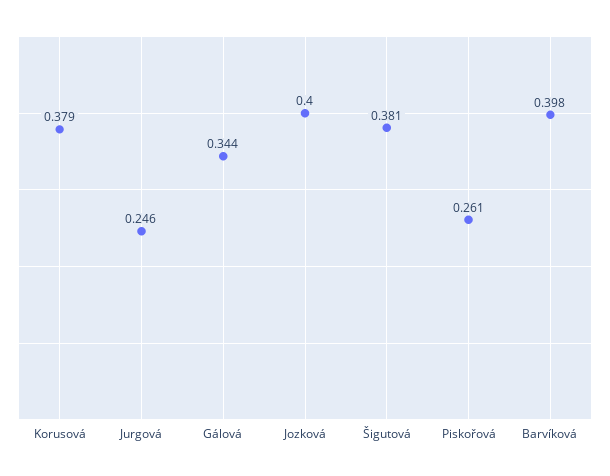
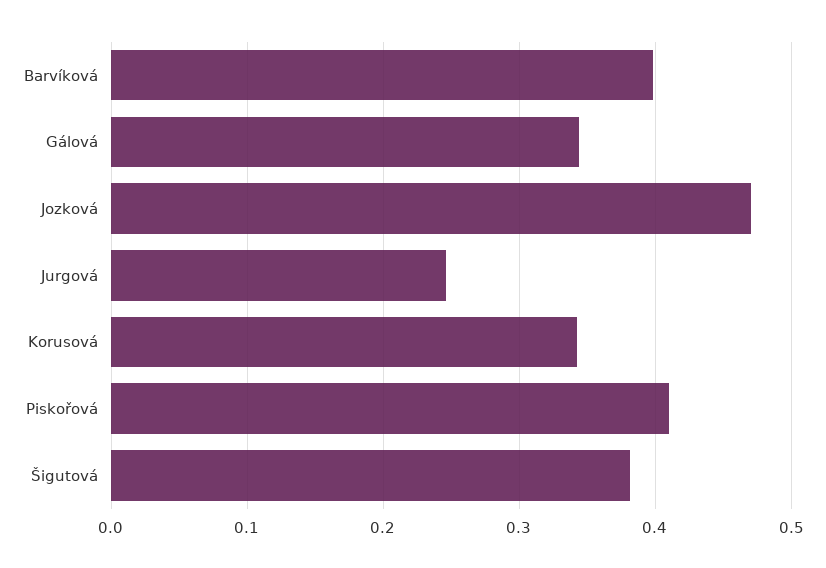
Korusová: 0.379 -> 0.34
Jozková: 0.4 -> 0.47
Piskořová: 0.261 -> 0.41

